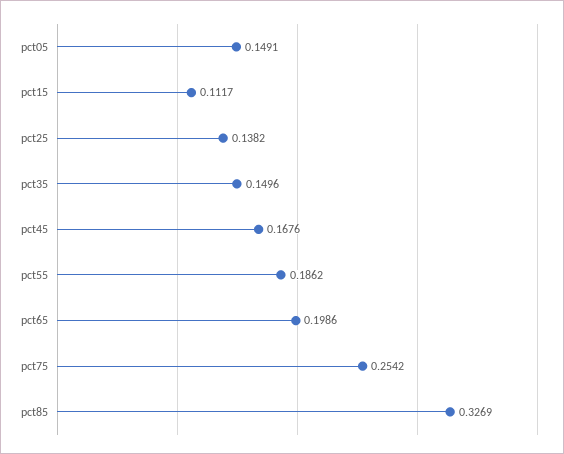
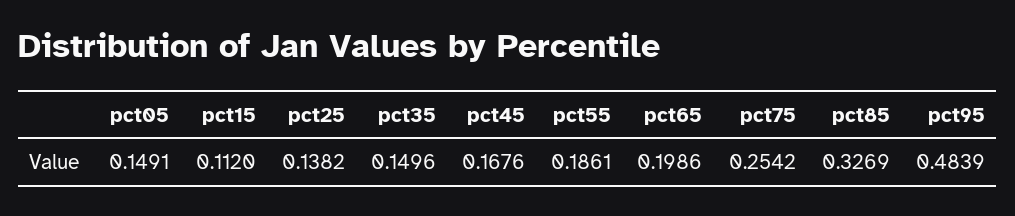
pct15: 0.1117 -> 0.112
pct55: 0.1862 -> 0.1861
pct95: none -> 0.4839

